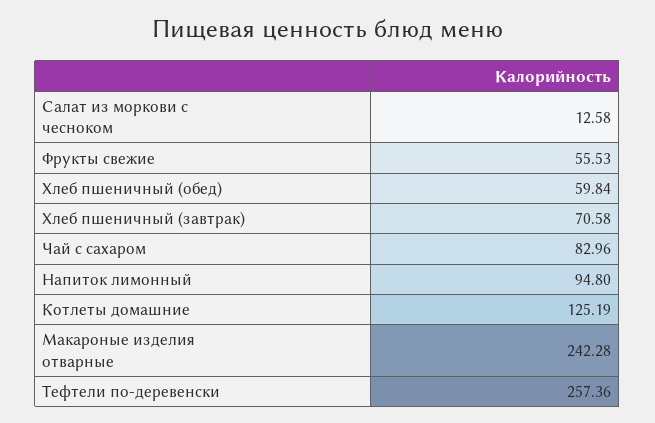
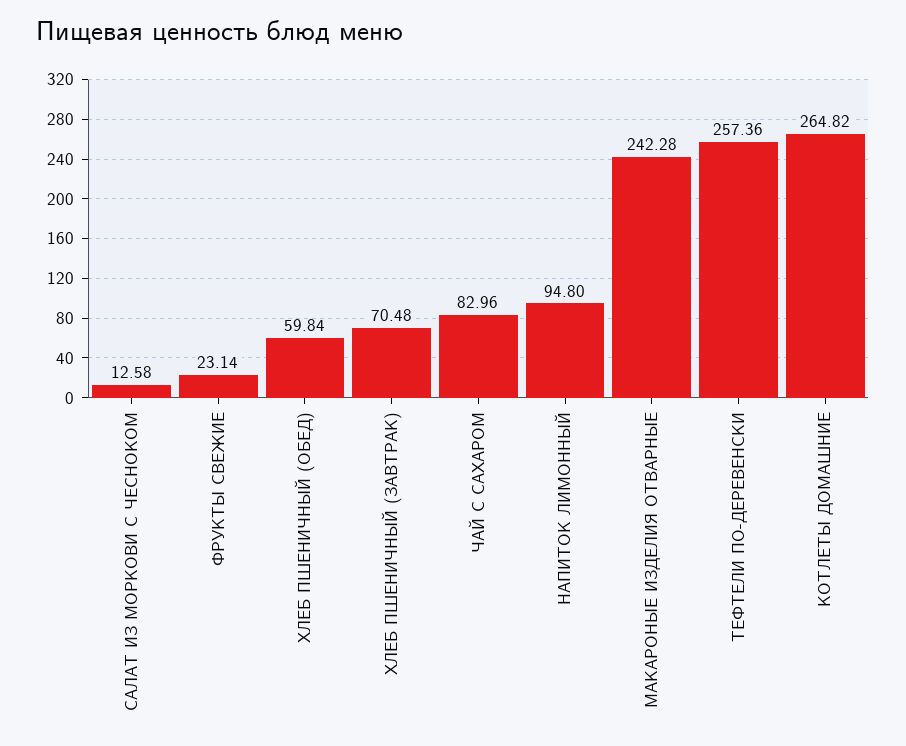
Фрукты свежие: 55.53 -> 23.14
Хлеб пшеничный (завтрак): 70.58 -> 70.48
Котлеты домашние: 125.19 -> 264.82

